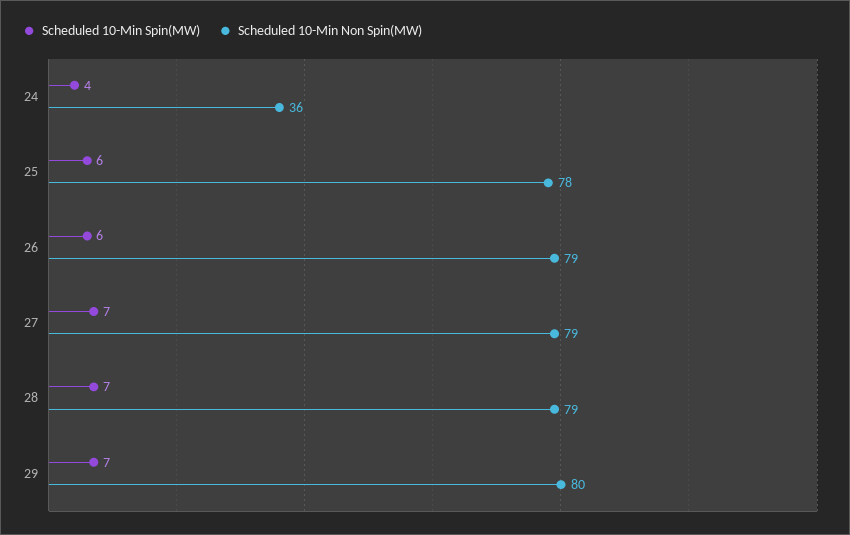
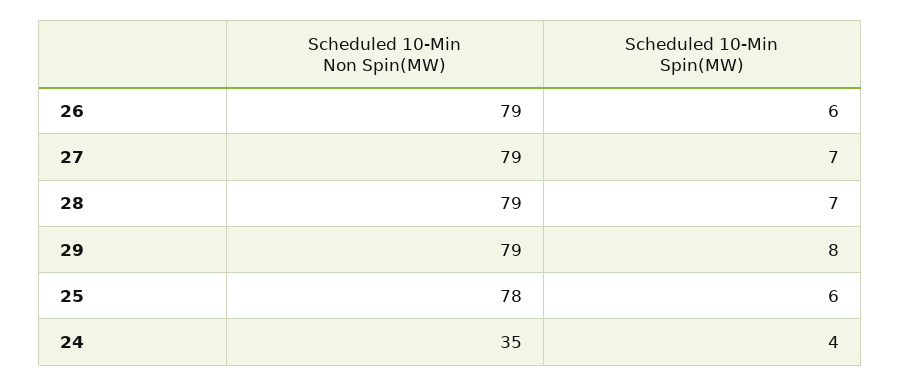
Scheduled 10-Min Non Spin(MW), 24: 36 -> 35
Scheduled 10-Min Spin(MW), 29: 7 -> 8
Scheduled 10-Min Non Spin(MW), 29: 80 -> 79

